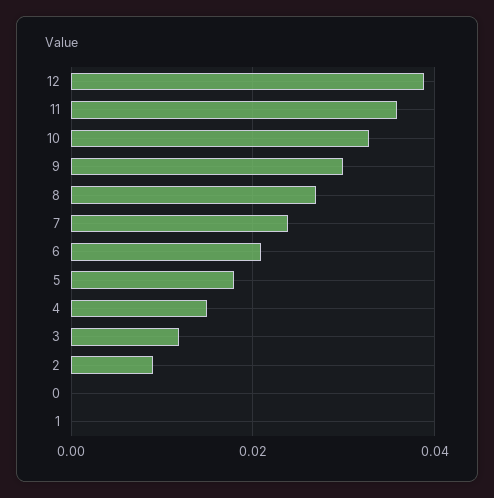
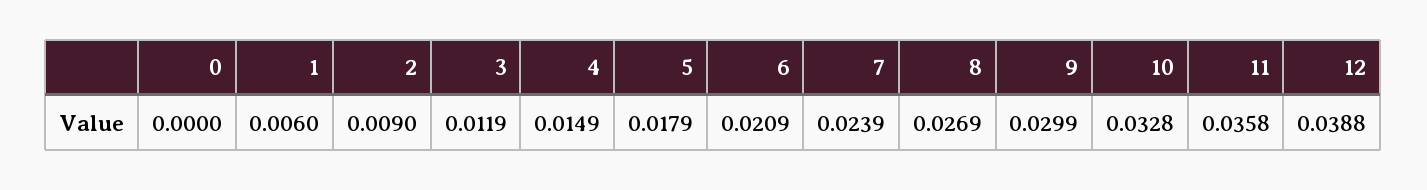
1: 0 -> 0.006

